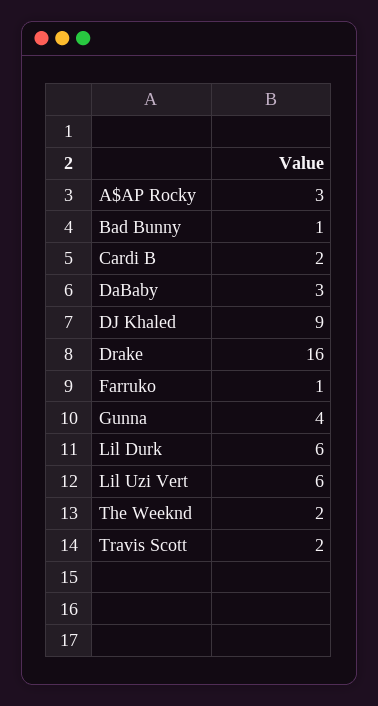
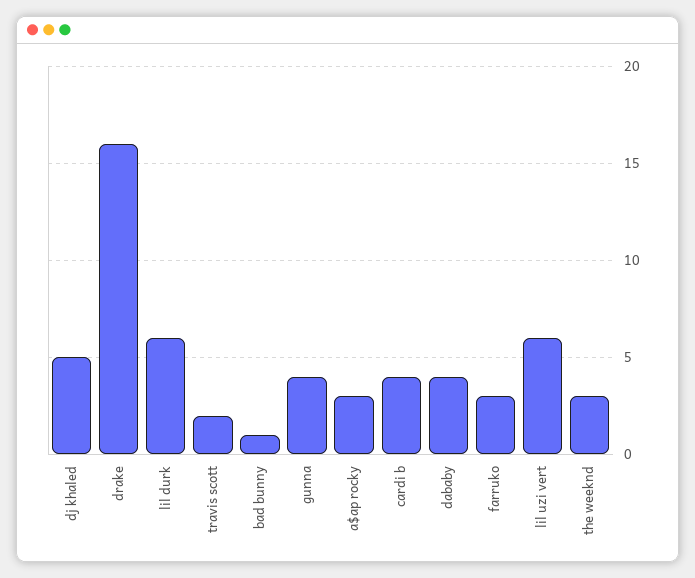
Cardi B: 2 -> 4
DaBaby: 3 -> 4
DJ Khaled: 9 -> 5
Farruko: 1 -> 3
The Weeknd: 2 -> 3

